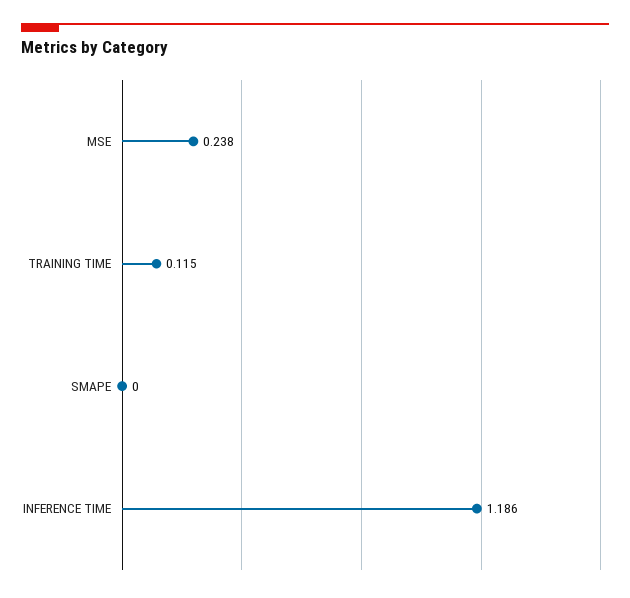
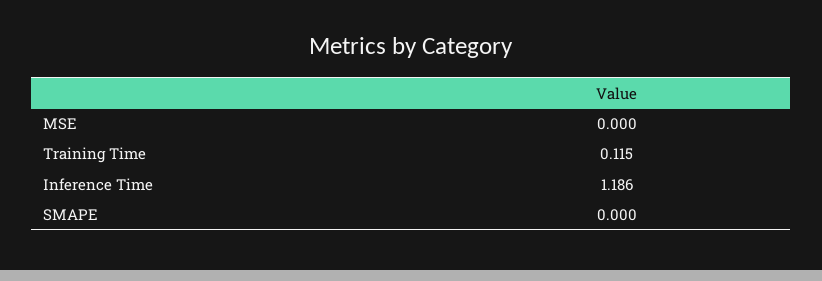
MSE: 0.238 -> 0

